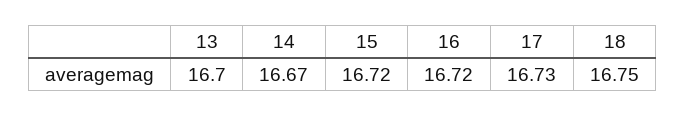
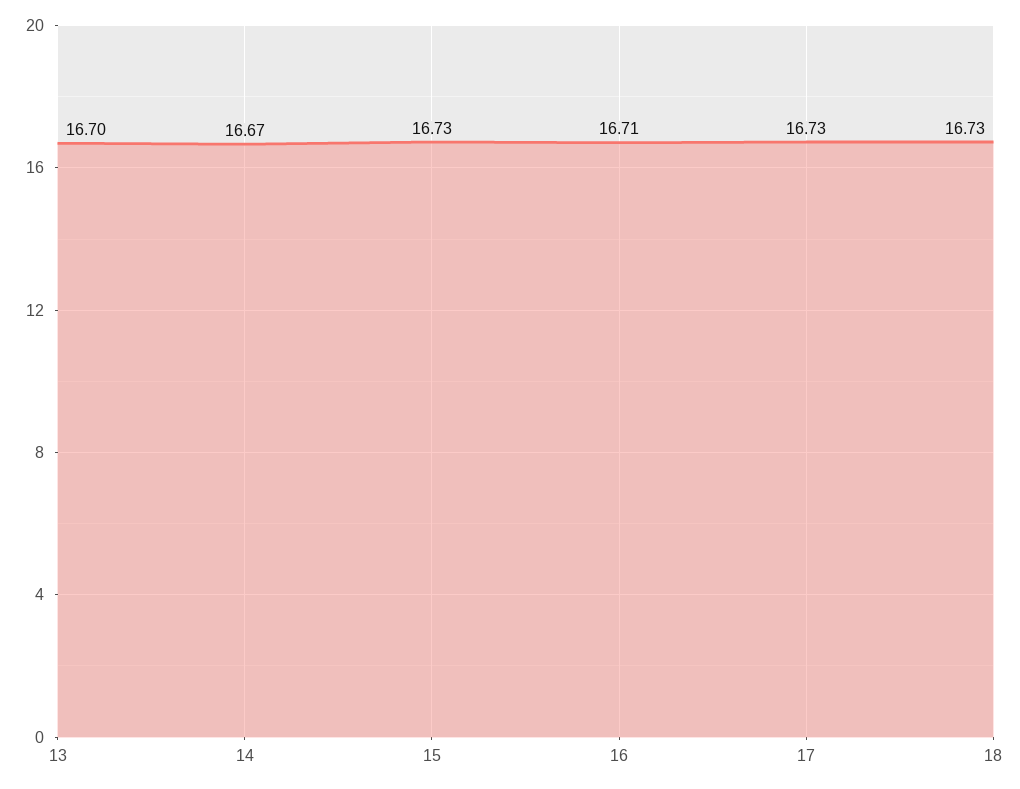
15: 16.72 -> 16.73
16: 16.72 -> 16.71
18: 16.75 -> 16.73

